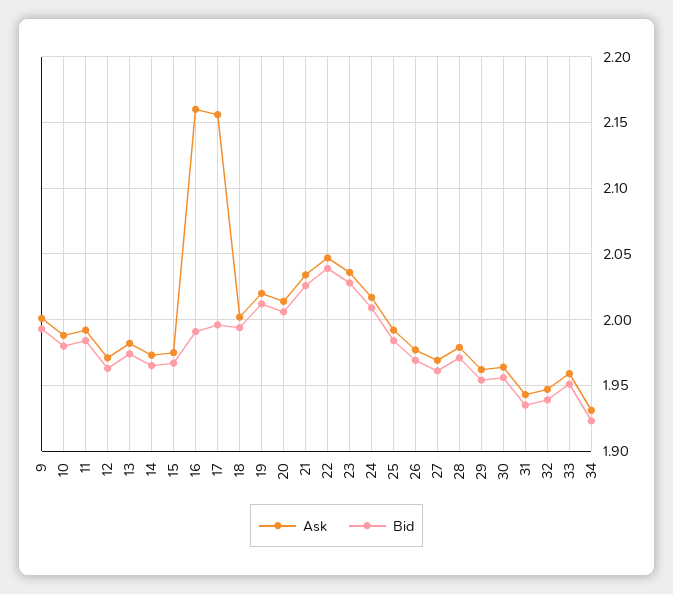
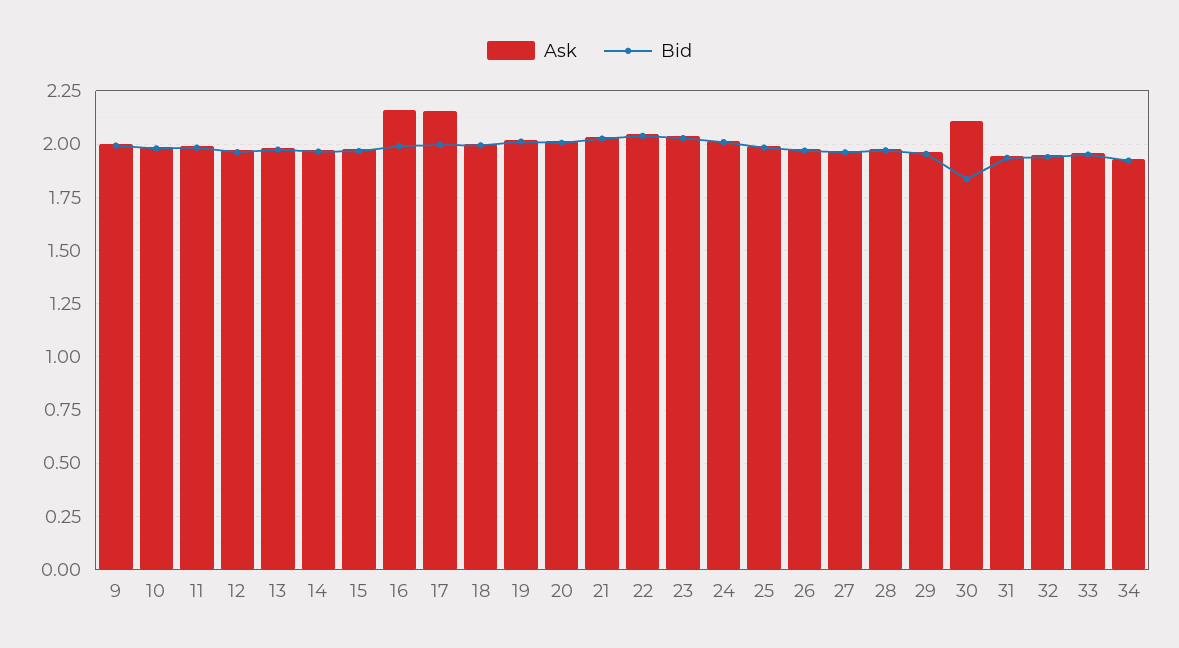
Ask, 30: 1.965 -> 2.1
Bid, 30: 1.955 -> 1.85

